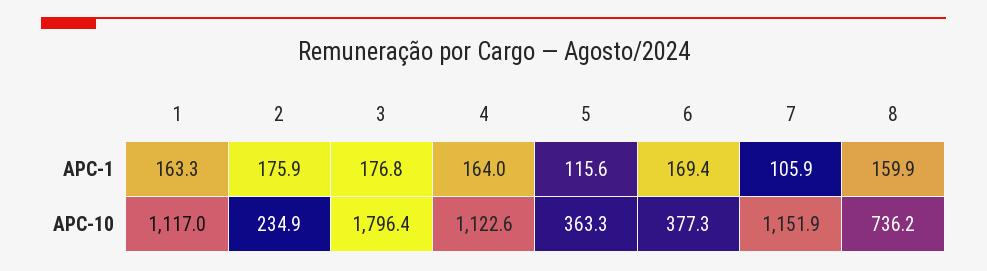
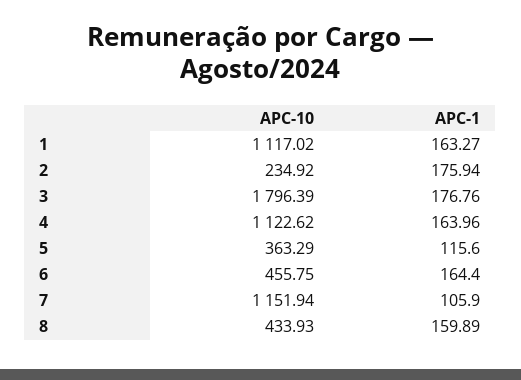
6, APC-1: 169.4 -> 164.4
6, APC-10: 377.3 -> 455.75
8, APC-10: 736.2 -> 433.93

